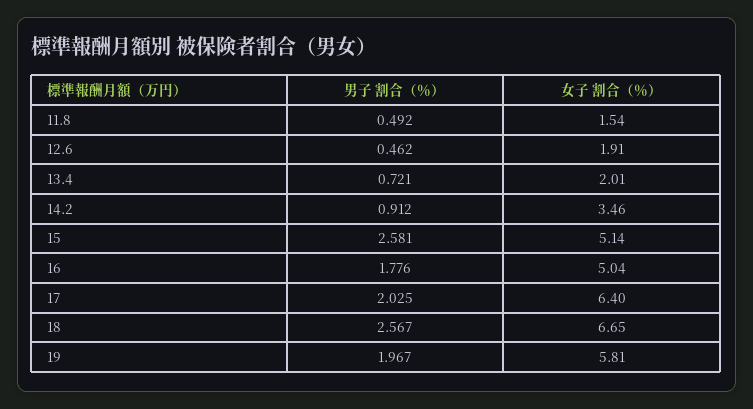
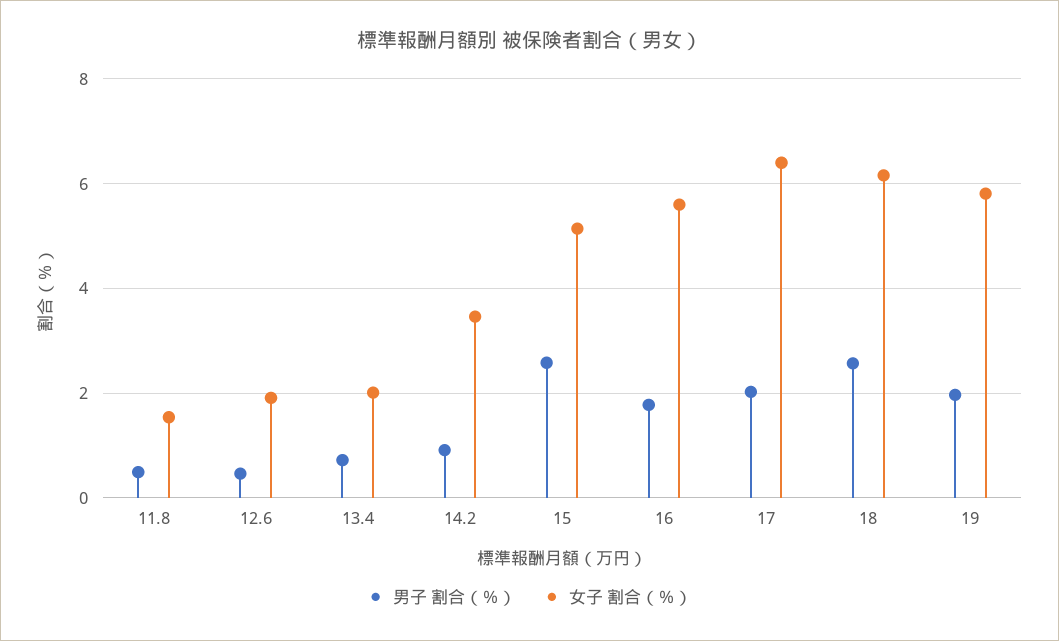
女子 割合（％）, 16: 5.04 -> 5.6
女子 割合（％）, 18: 6.65 -> 6.2

